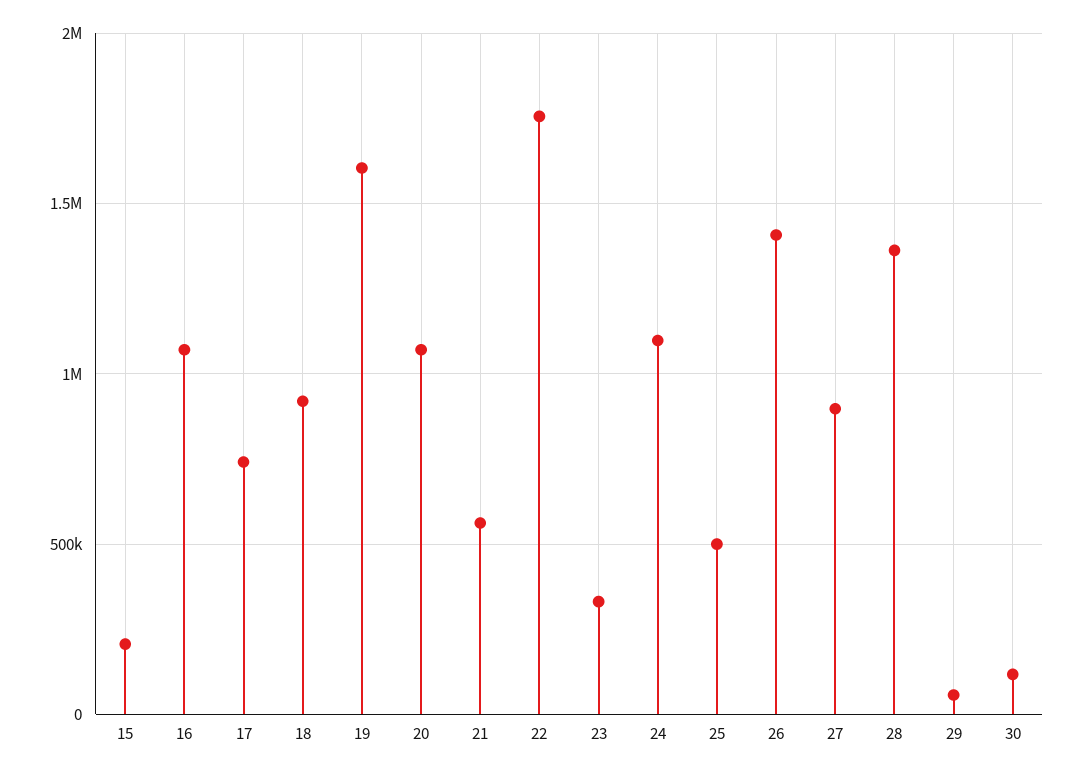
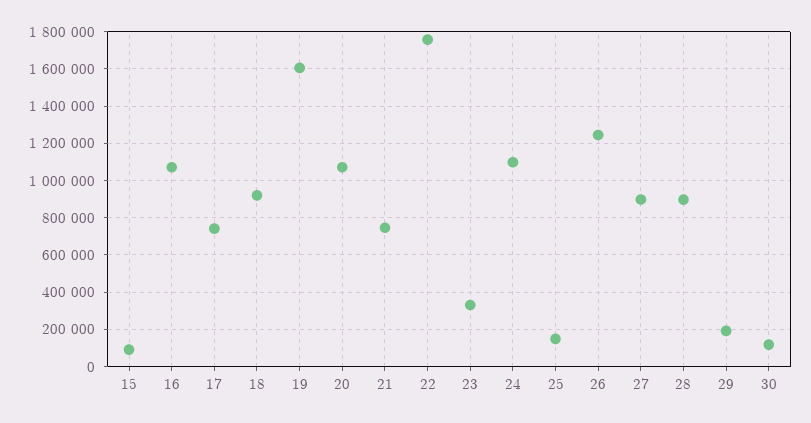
15: 200000 -> 100000
21: 550000 -> 750000
25: 500000 -> 150000
26: 1400000 -> 1250000
28: 1350000 -> 900000
29: 50000 -> 200000

